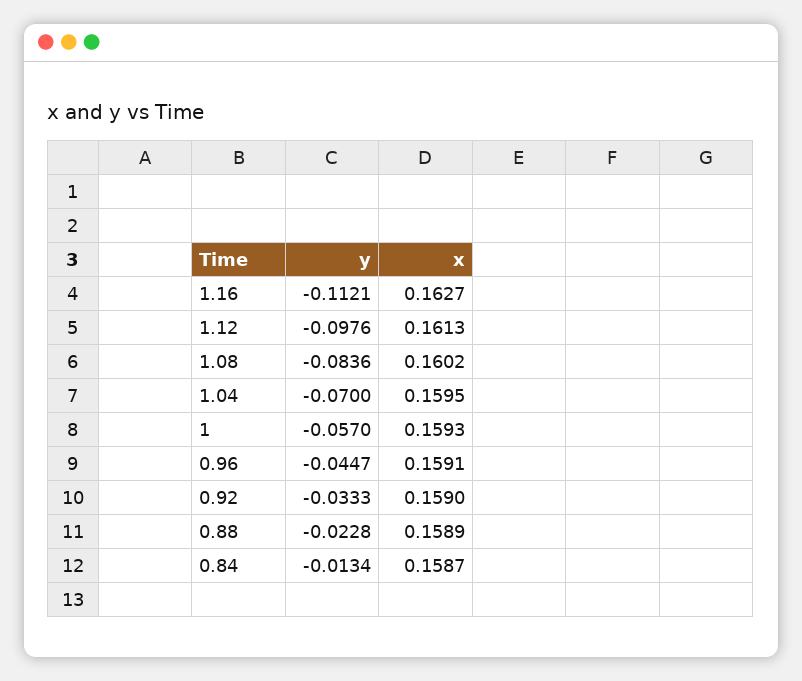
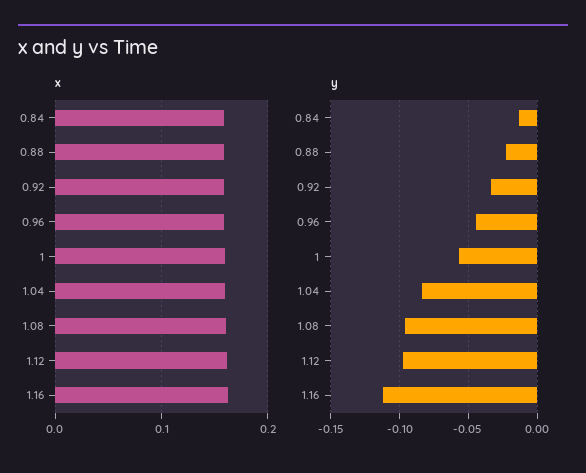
y, 1.08: -0.0836 -> -0.095
y, 1.04: -0.07 -> -0.085

